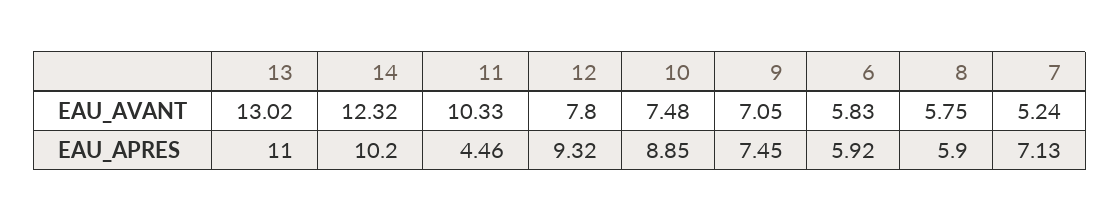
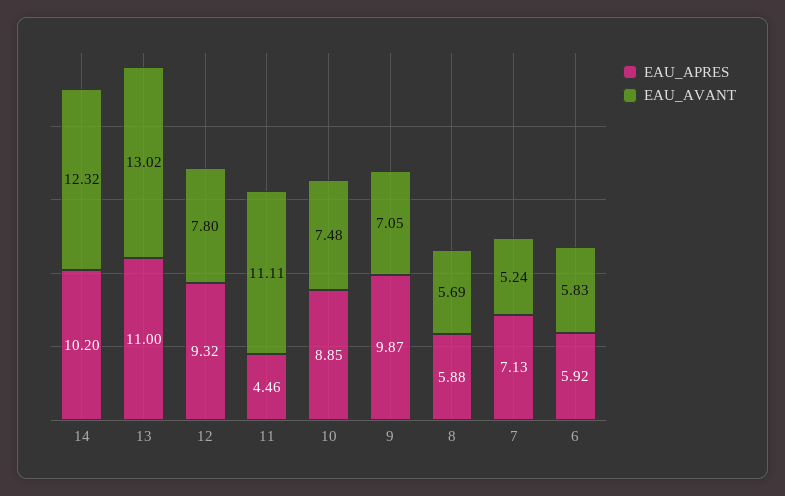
EAU_AVANT, 11: 10.33 -> 11.11
EAU_AVANT, 8: 5.75 -> 5.69
EAU_APRES, 9: 7.45 -> 9.87
EAU_APRES, 8: 5.9 -> 5.88

